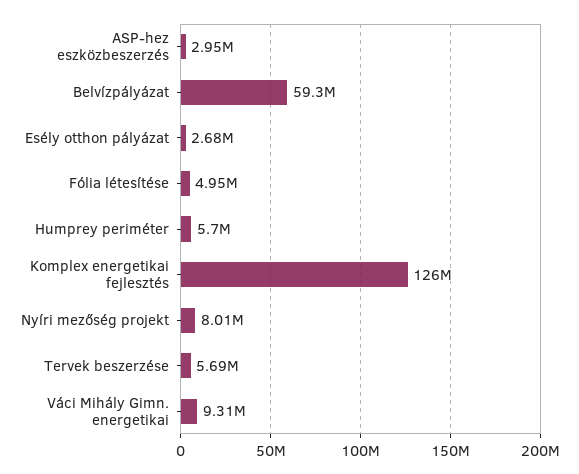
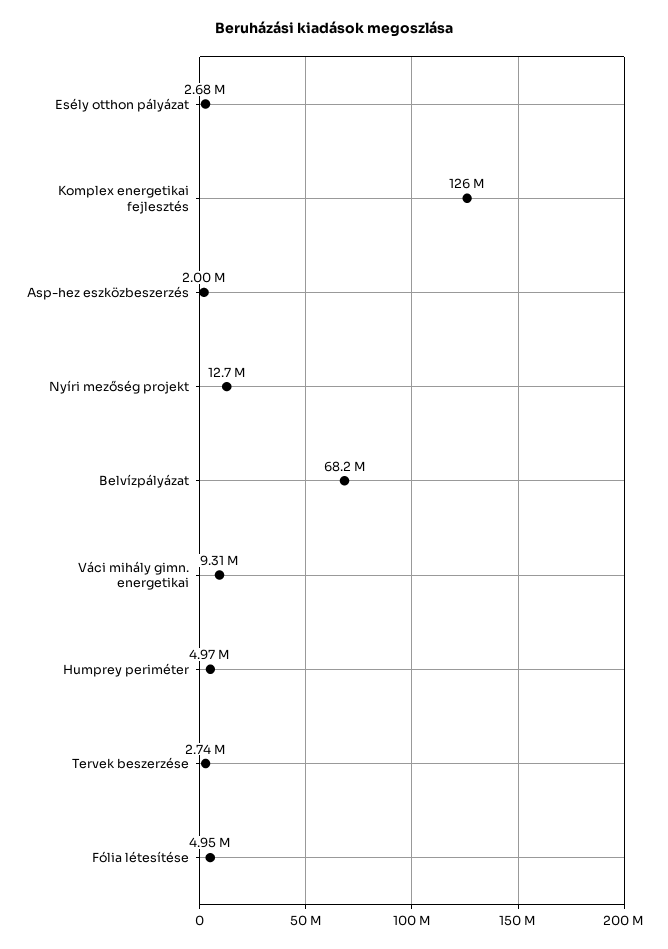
ASP-hez eszközbeszerzés: 2950000 -> 2000000
Belvízpályázat: 59300000 -> 68200000
Humprey periméter: 5700000 -> 4970000
Nyíri mezőség projekt: 8010000 -> 12700000
Tervek beszerzése: 5690000 -> 2740000

